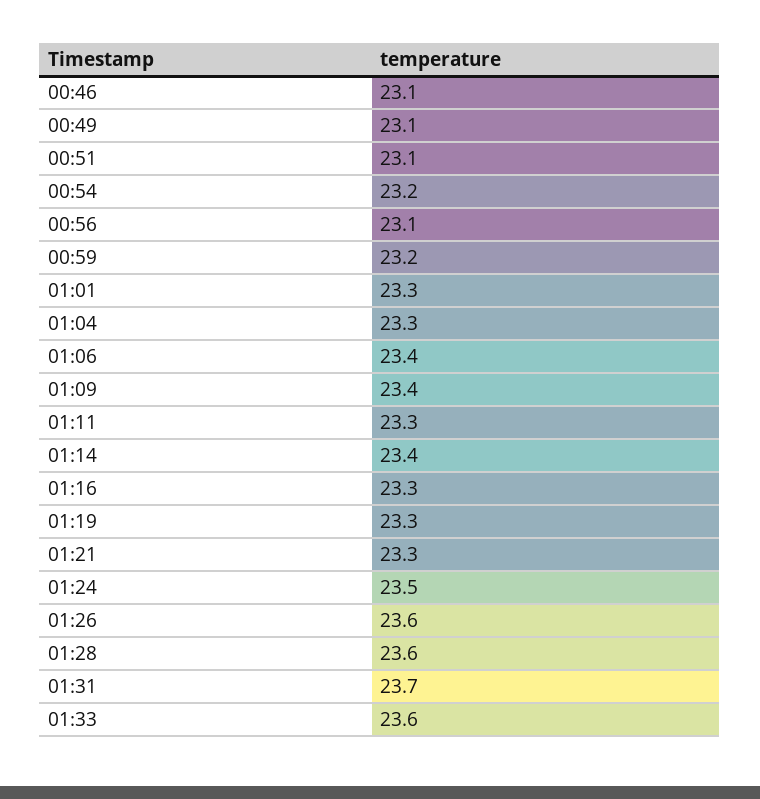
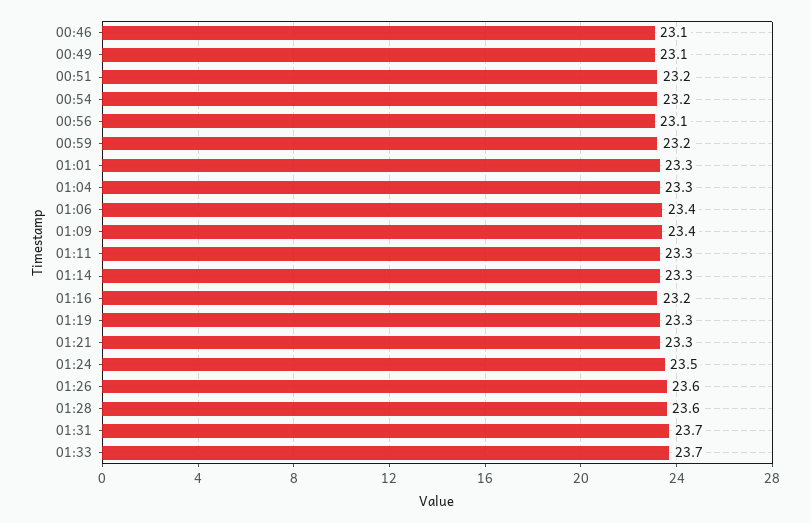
00:51: 23.1 -> 23.2
01:14: 23.4 -> 23.3
01:16: 23.3 -> 23.2
01:33: 23.6 -> 23.7

